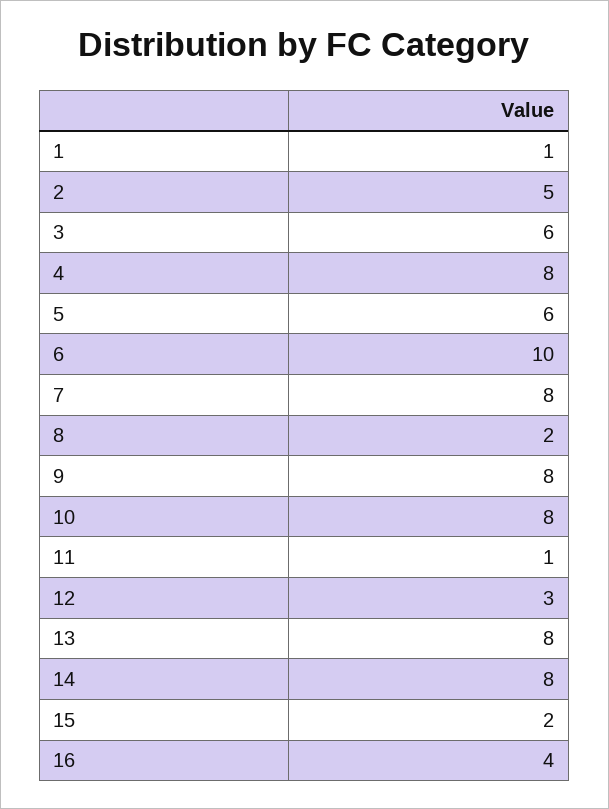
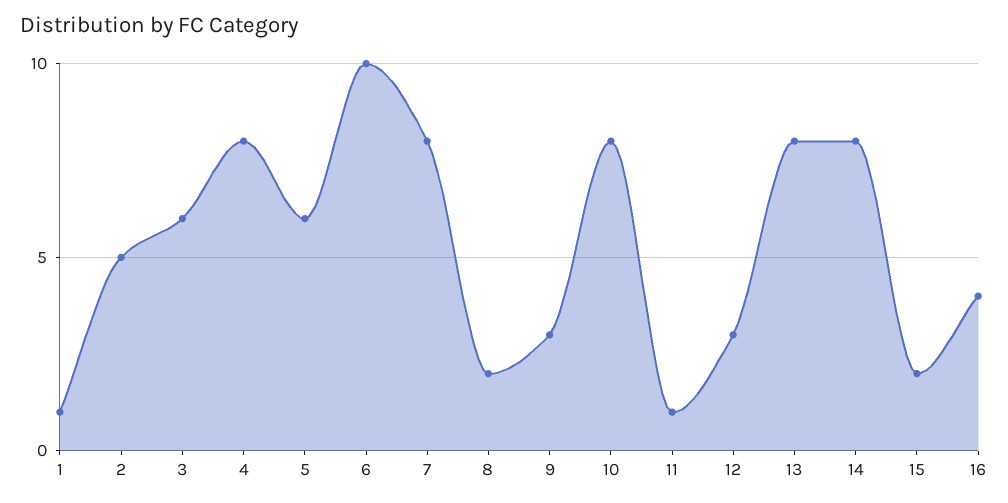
9: 8 -> 3

